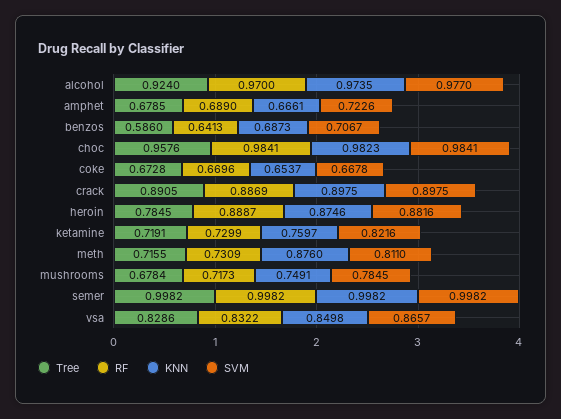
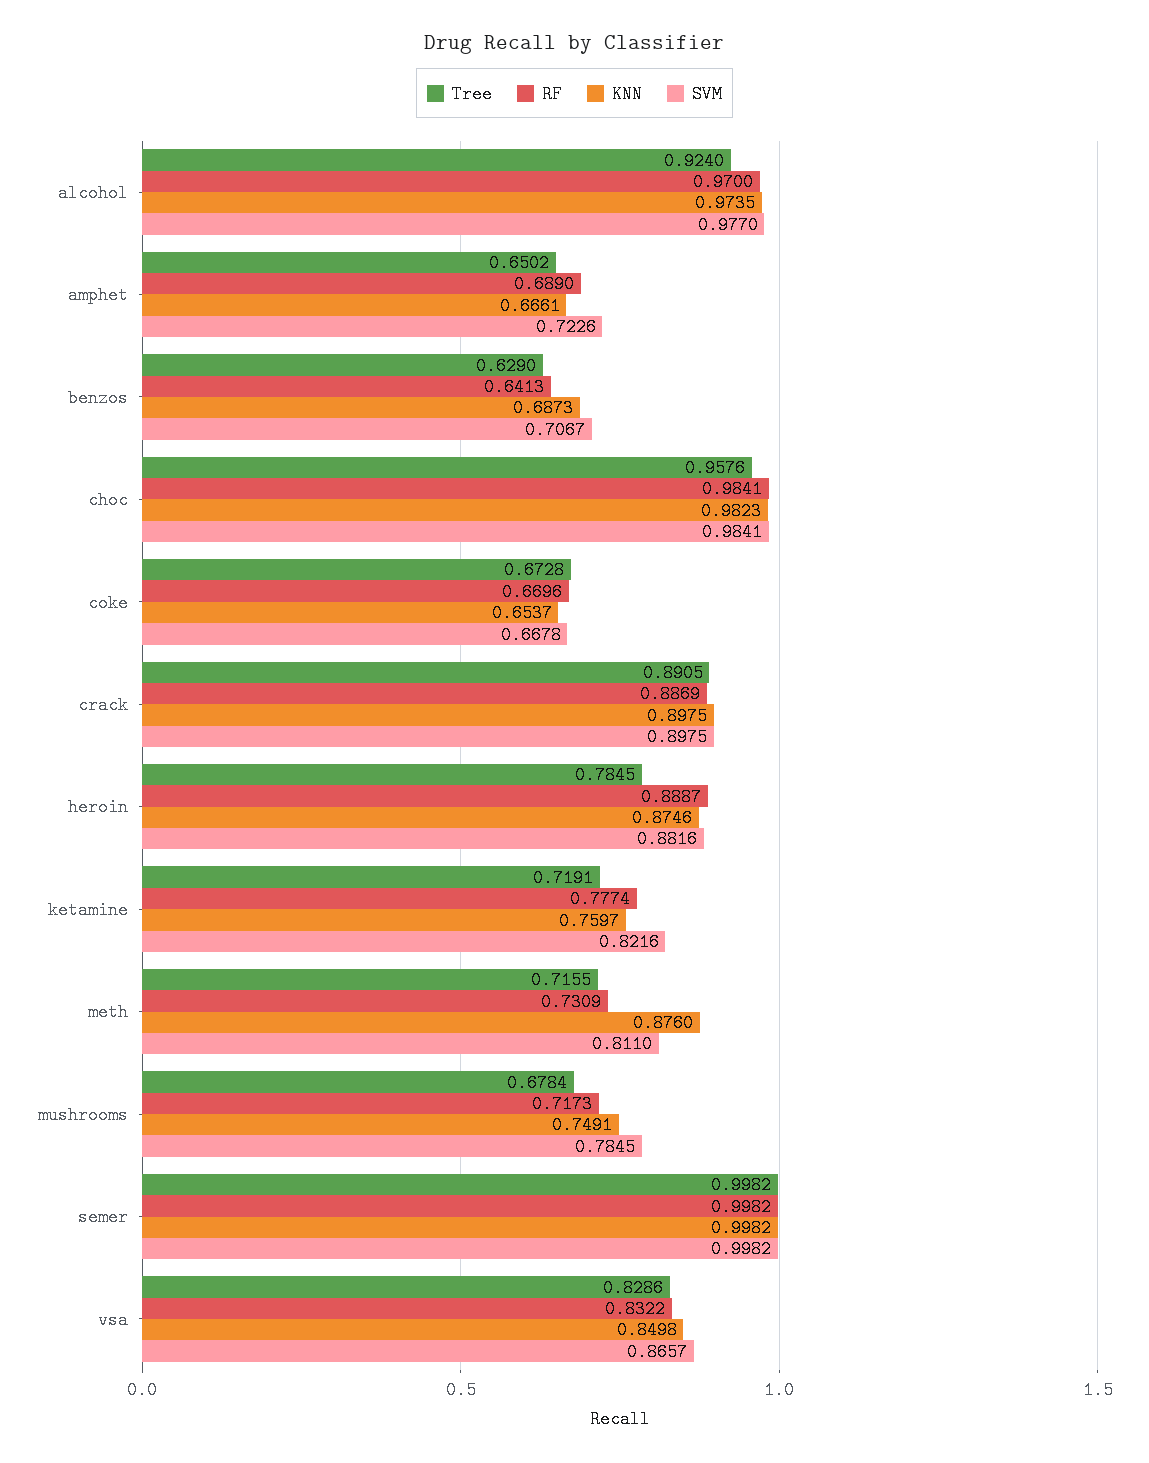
Tree, amphet: 0.6785 -> 0.6502
Tree, benzos: 0.586 -> 0.629
RF, ketamine: 0.7299 -> 0.7774

